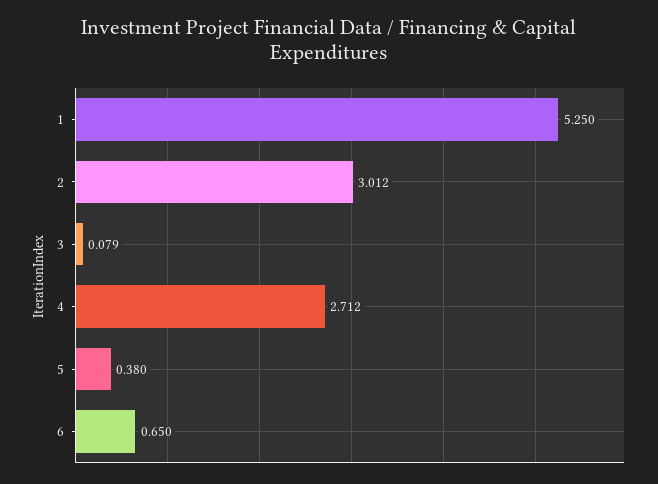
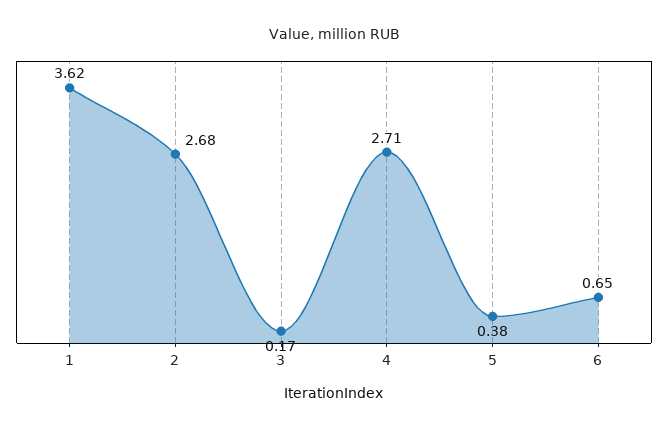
1: 5.25 -> 3.62
2: 3.012 -> 2.68
3: 0.079 -> 0.17

